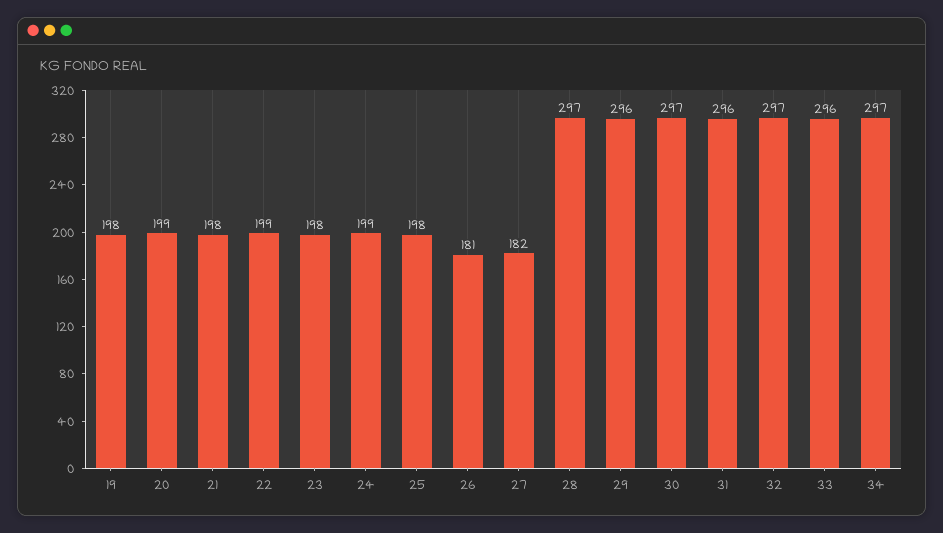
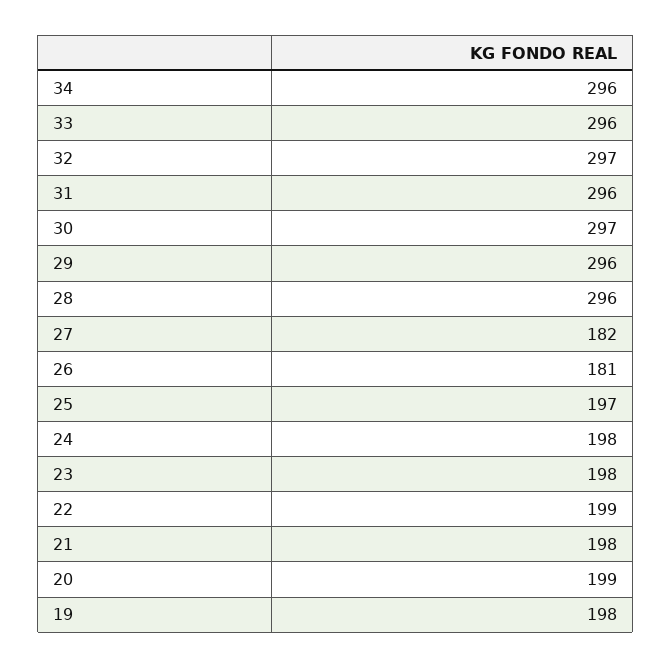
24: 199 -> 198
25: 198 -> 197
28: 297 -> 296
34: 297 -> 296

